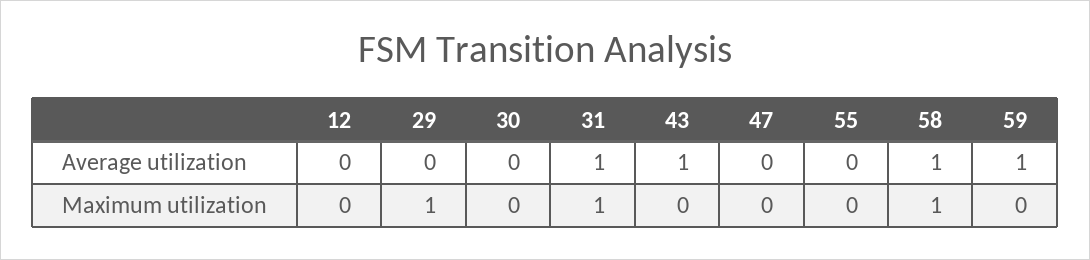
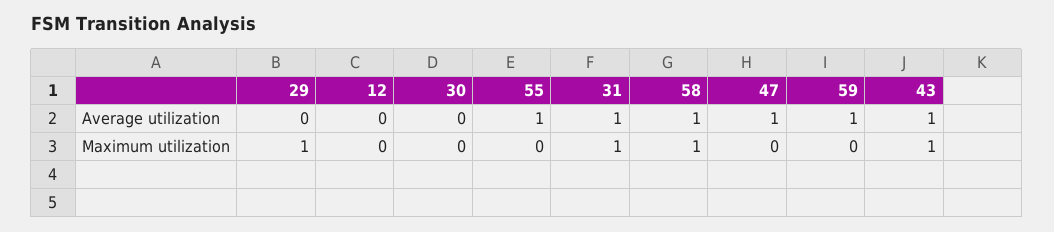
47, Average utilization: 0 -> 1
55, Average utilization: 0 -> 1
43, Maximum utilization: 0 -> 1

